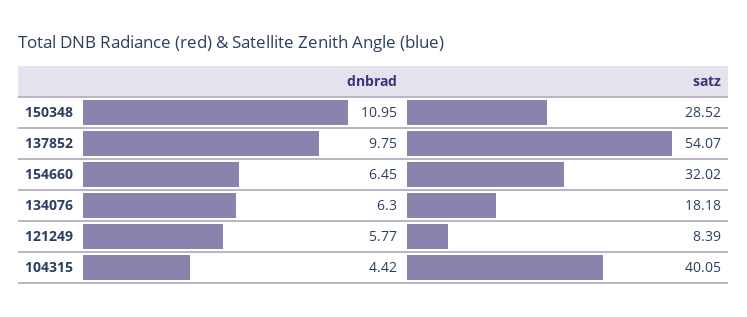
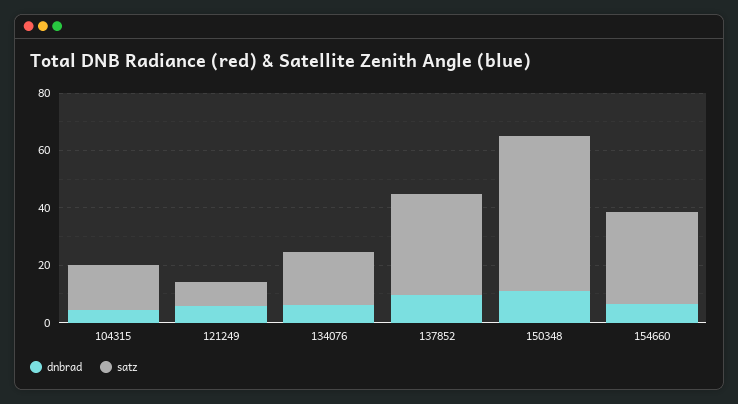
satz, 150348: 28.52 -> 55
satz, 137852: 54.07 -> 35
satz, 104315: 40.05 -> 15

